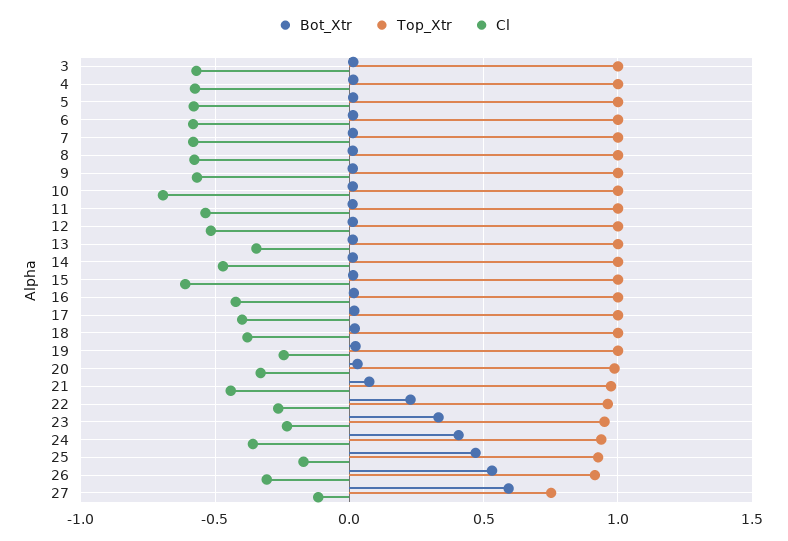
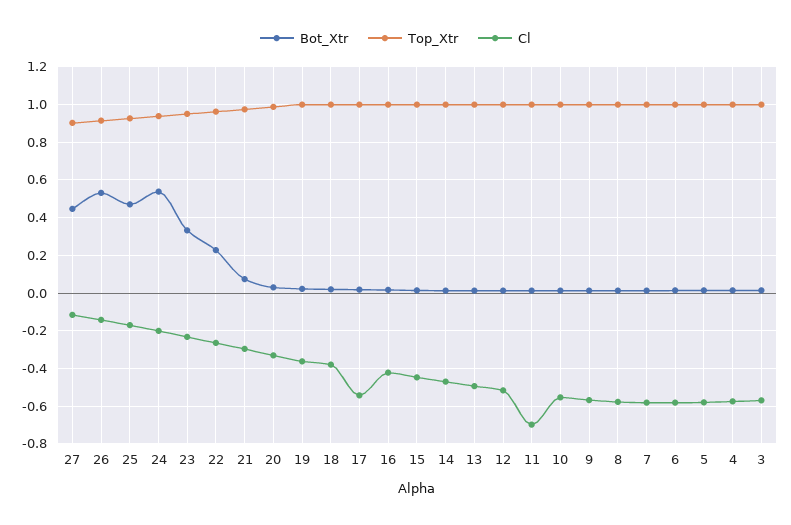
Cl, 10: -0.7 -> -0.55
Cl, 11: -0.55 -> -0.7
Cl, 13: -0.35 -> -0.5
Cl, 15: -0.6 -> -0.45
Cl, 17: -0.4 -> -0.55
Cl, 19: -0.25 -> -0.35
Cl, 21: -0.45 -> -0.3
Bot_Xtr, 24: 0.4 -> 0.55
Cl, 24: -0.35 -> -0.2
Cl, 26: -0.3 -> -0.15
Bot_Xtr, 27: 0.6 -> 0.45
Top_Xtr, 27: 0.75 -> 0.9

